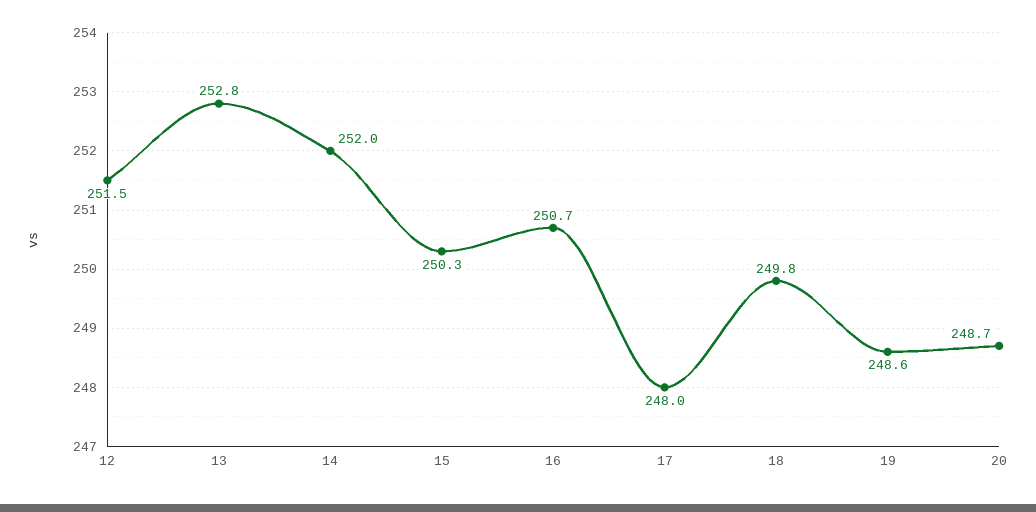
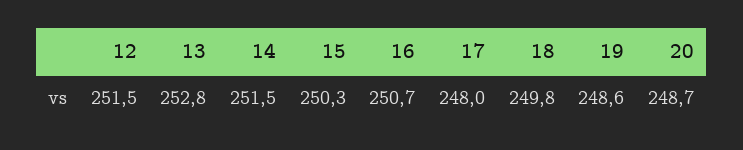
14: 252 -> 251.5

